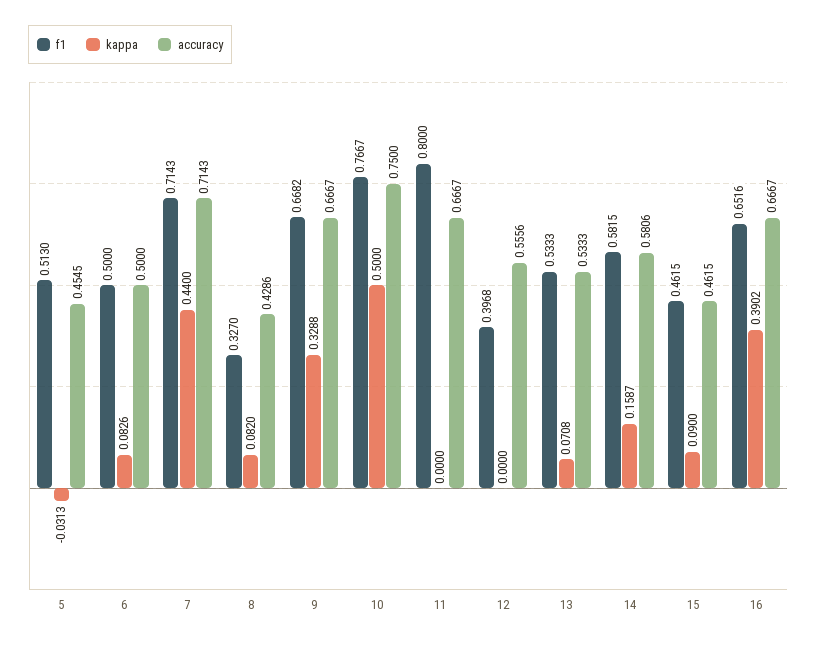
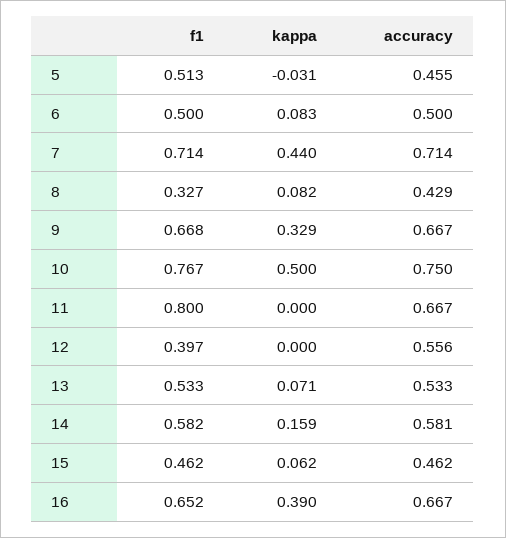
kappa, 15: 0.09 -> 0.062

